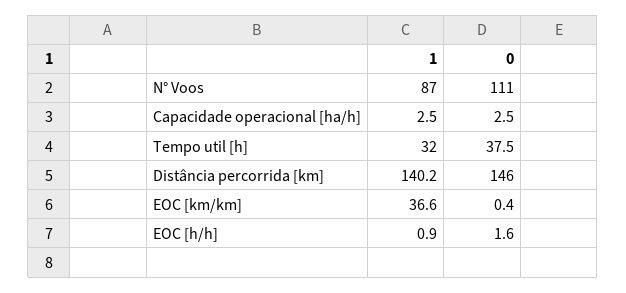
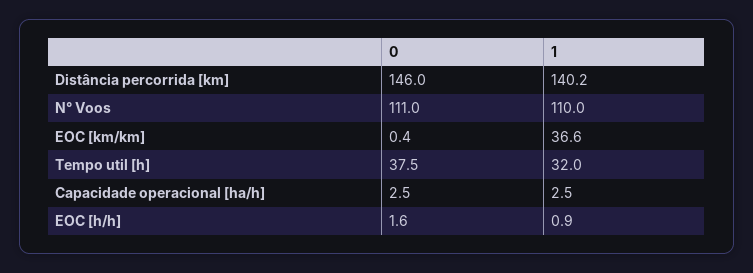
1, N° Voos: 87 -> 110

